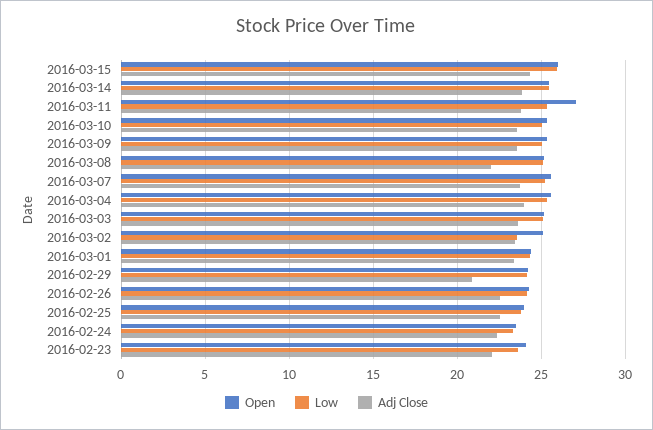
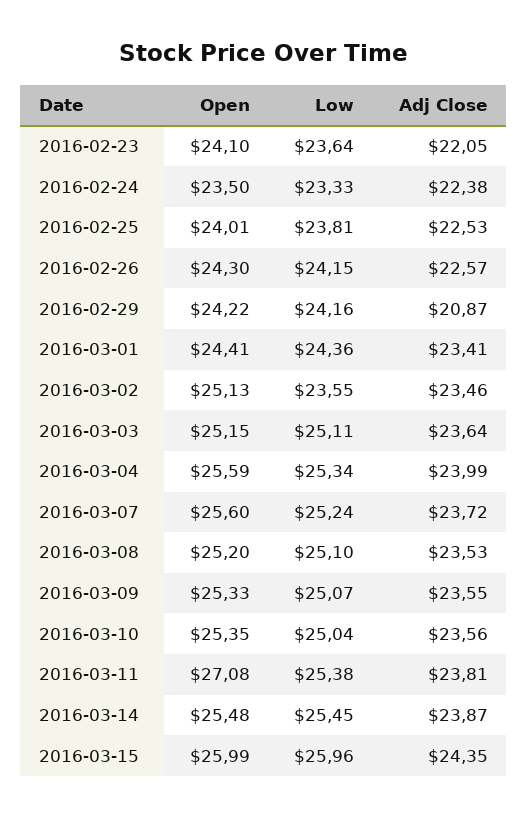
Adj Close, 2016-03-08: 22 -> 23.53

